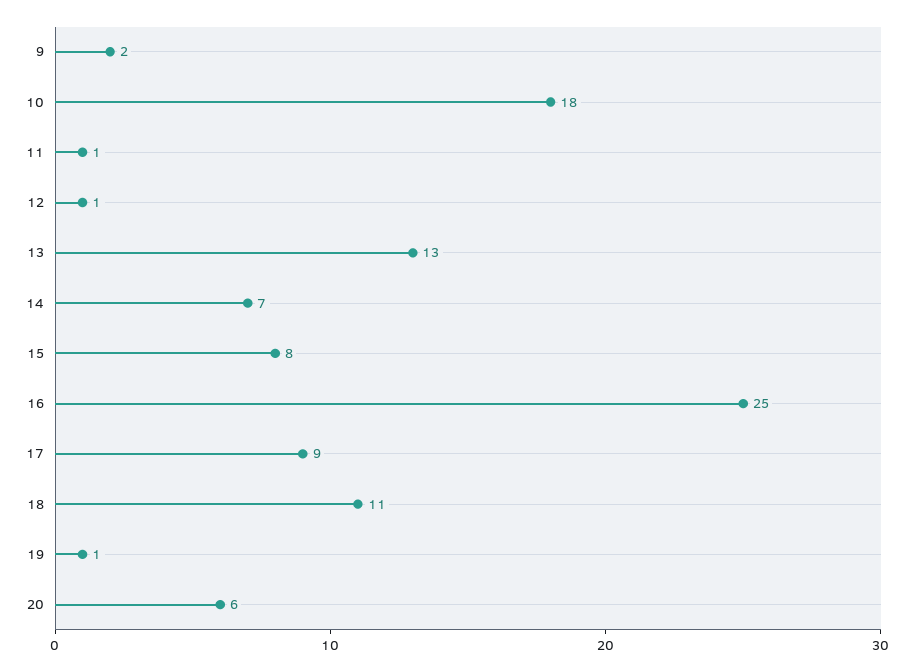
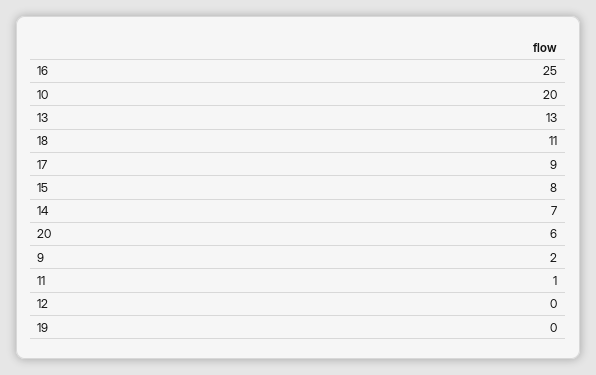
10: 18 -> 20
12: 1 -> 0
19: 1 -> 0

